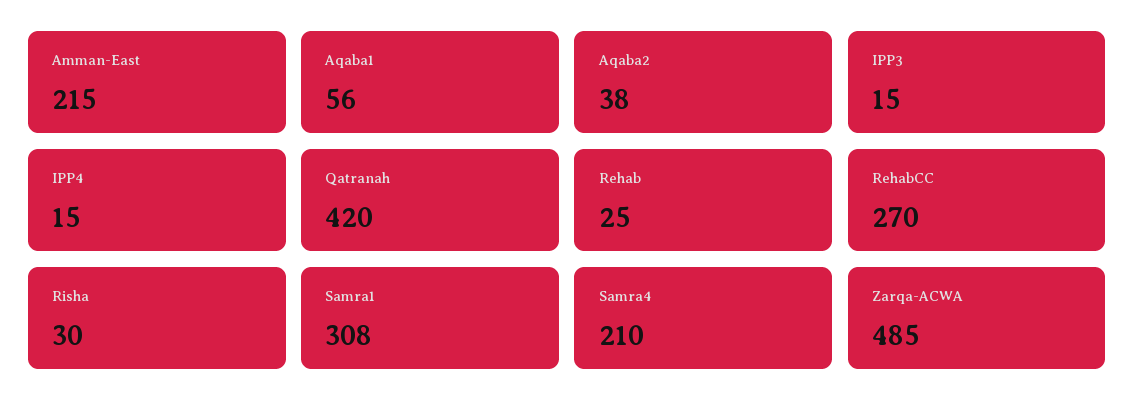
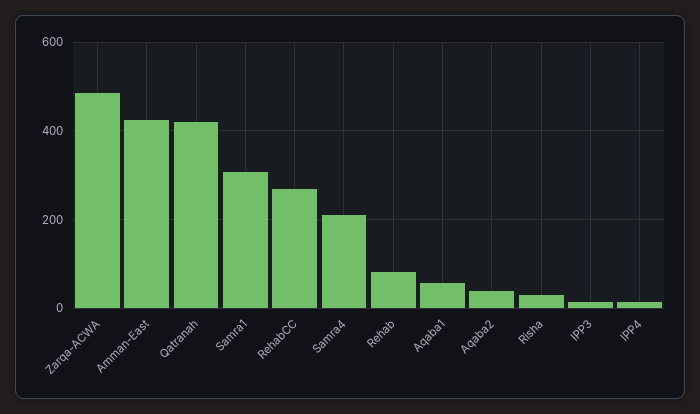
Amman-East: 215 -> 420
Rehab: 25 -> 80

